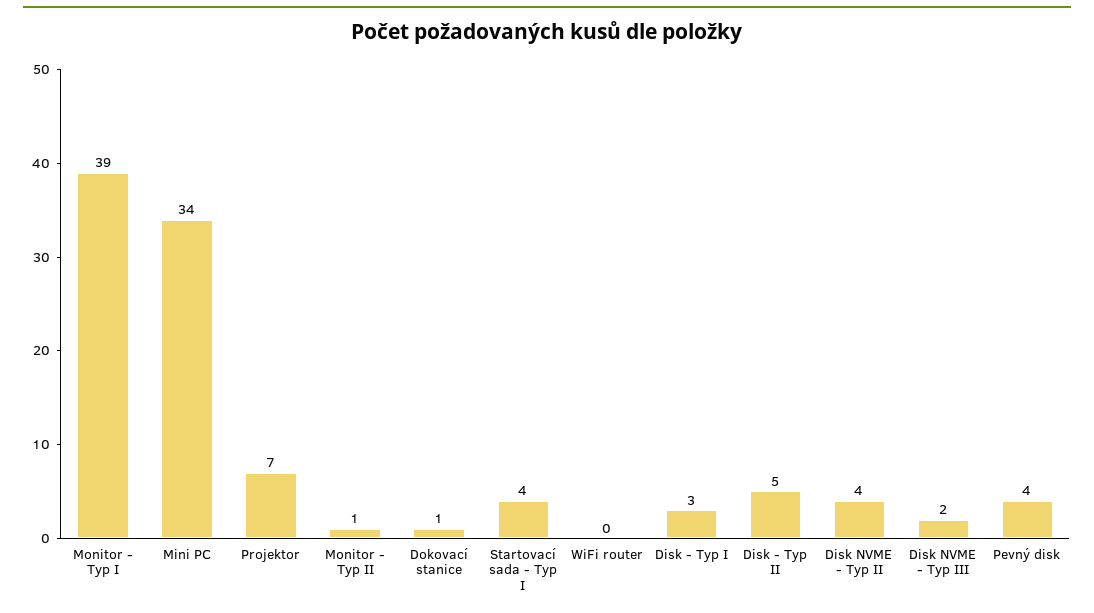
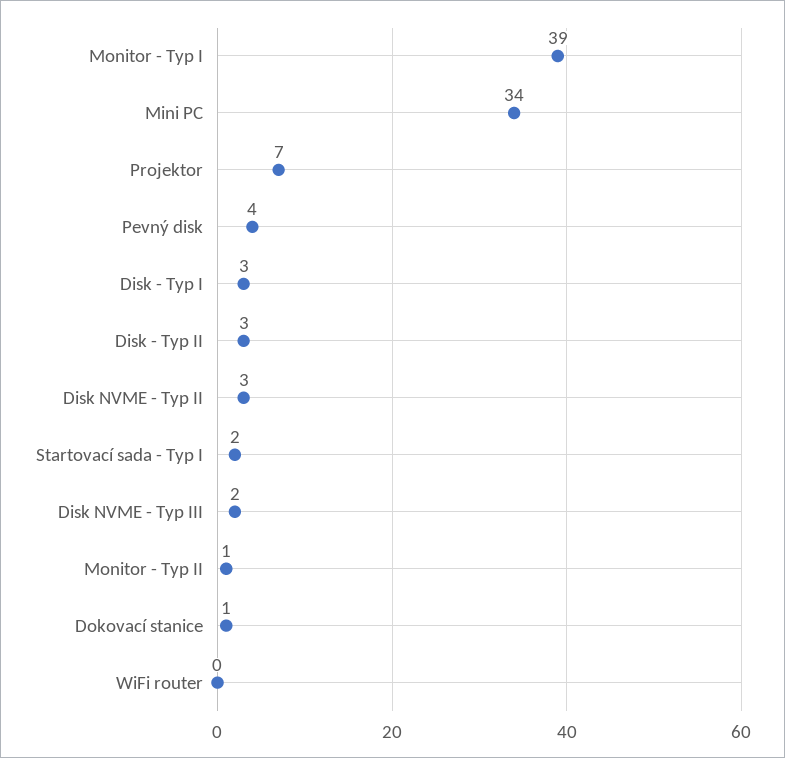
Startovací sada - Typ I: 4 -> 2
Disk - Typ II: 5 -> 3
Disk NVME - Typ II: 4 -> 3

